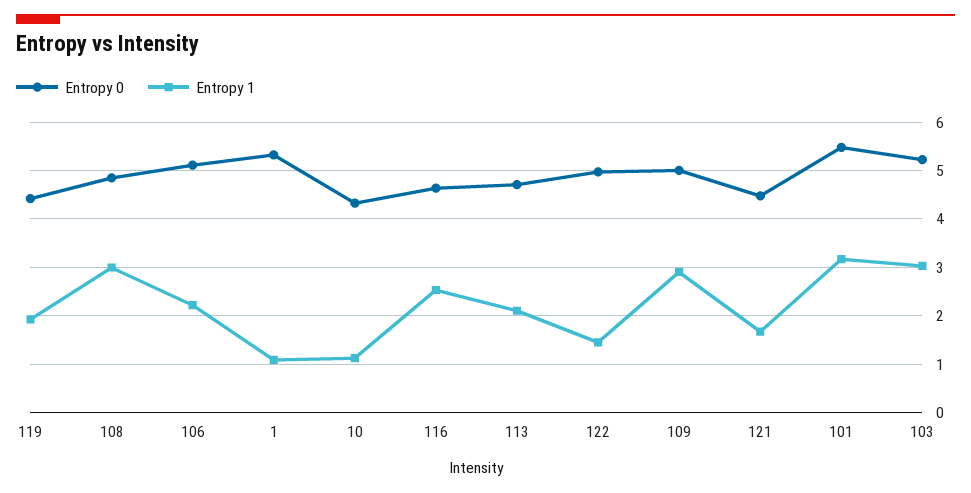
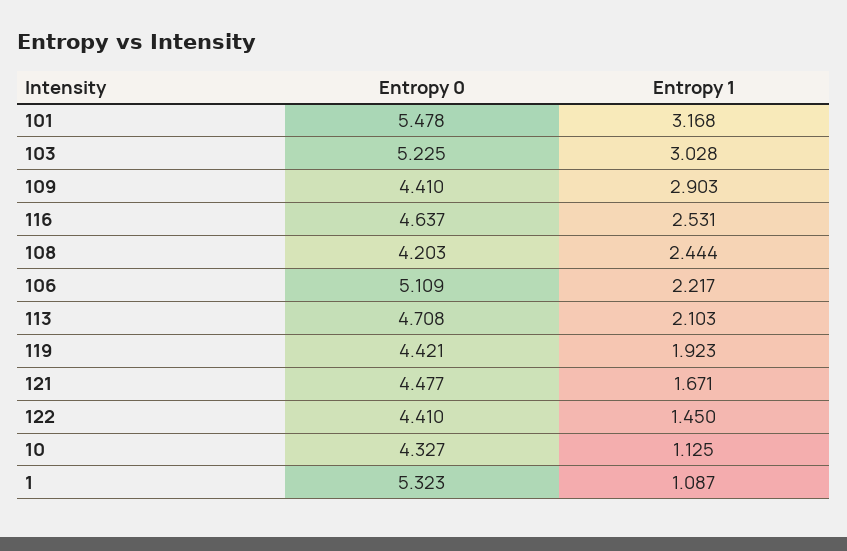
Entropy 0, 108: 4.8 -> 4.203
Entropy 1, 108: 3 -> 2.444
Entropy 0, 122: 5 -> 4.41
Entropy 0, 109: 5 -> 4.41

